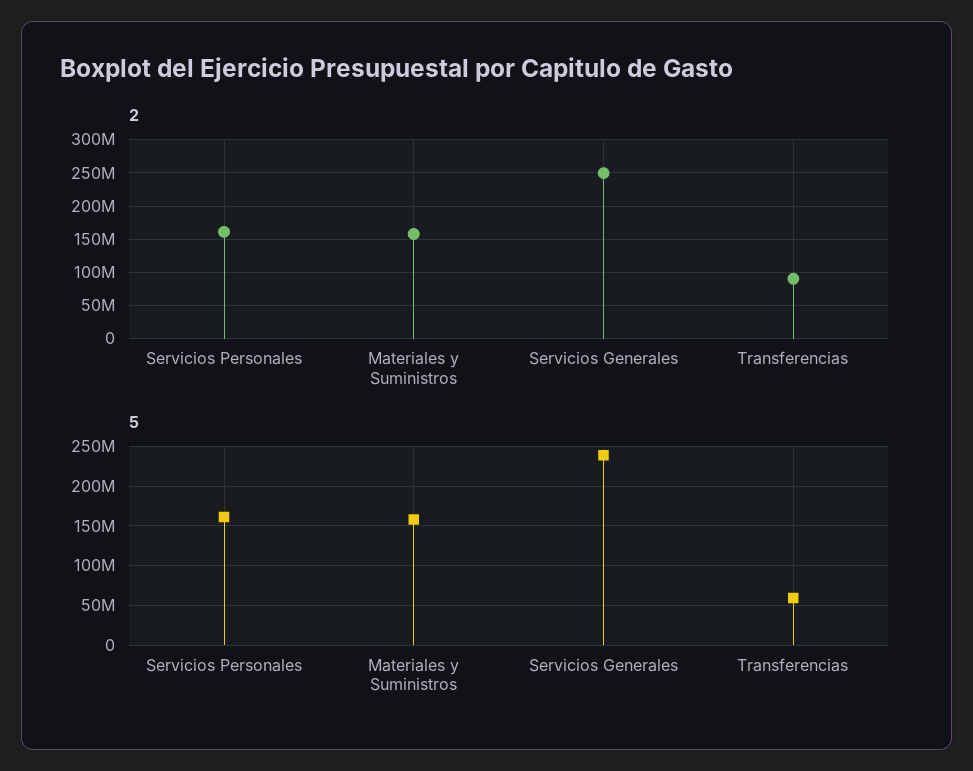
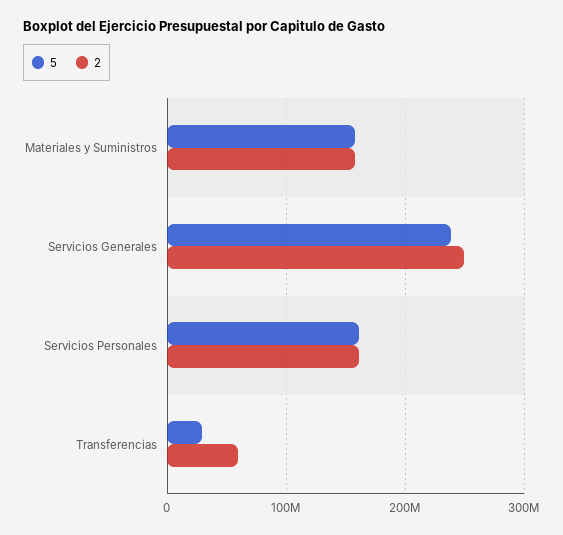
2, Transferencias: 90000000 -> 60000000
5, Transferencias: 60000000 -> 30000000

